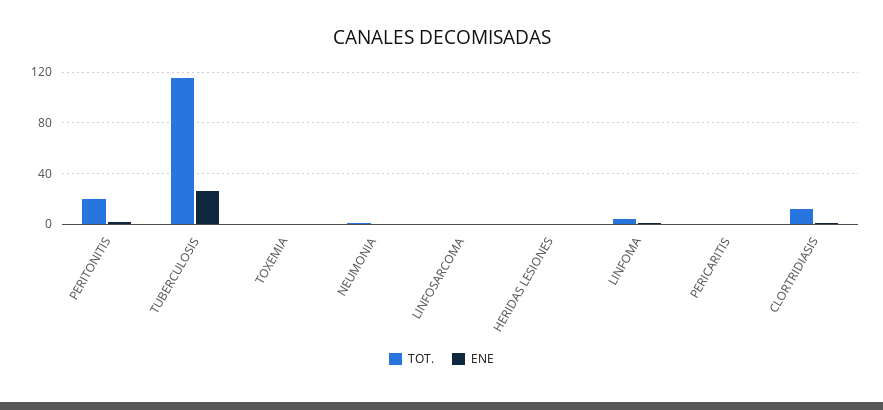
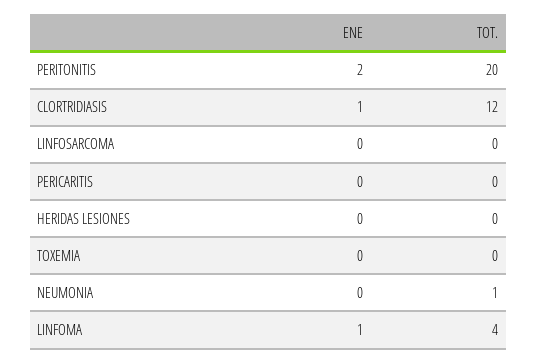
TOT., TUBERCULOSIS: 115 -> none
ENE, TUBERCULOSIS: 25 -> none

